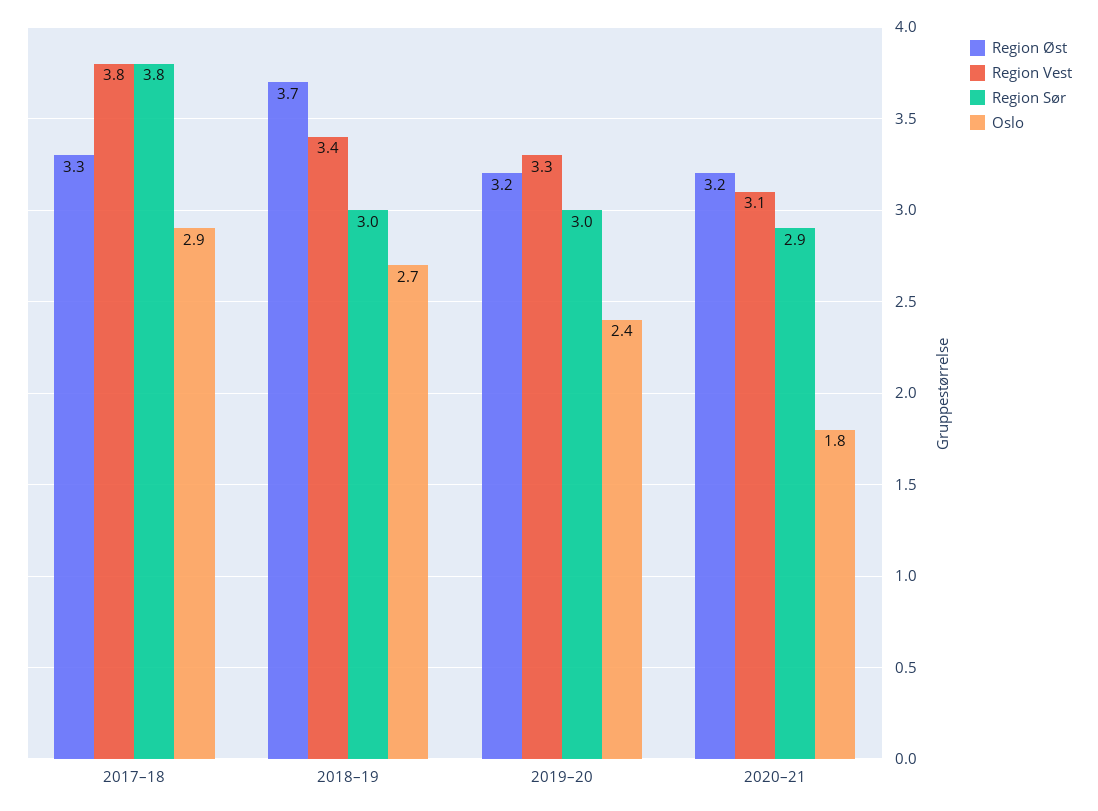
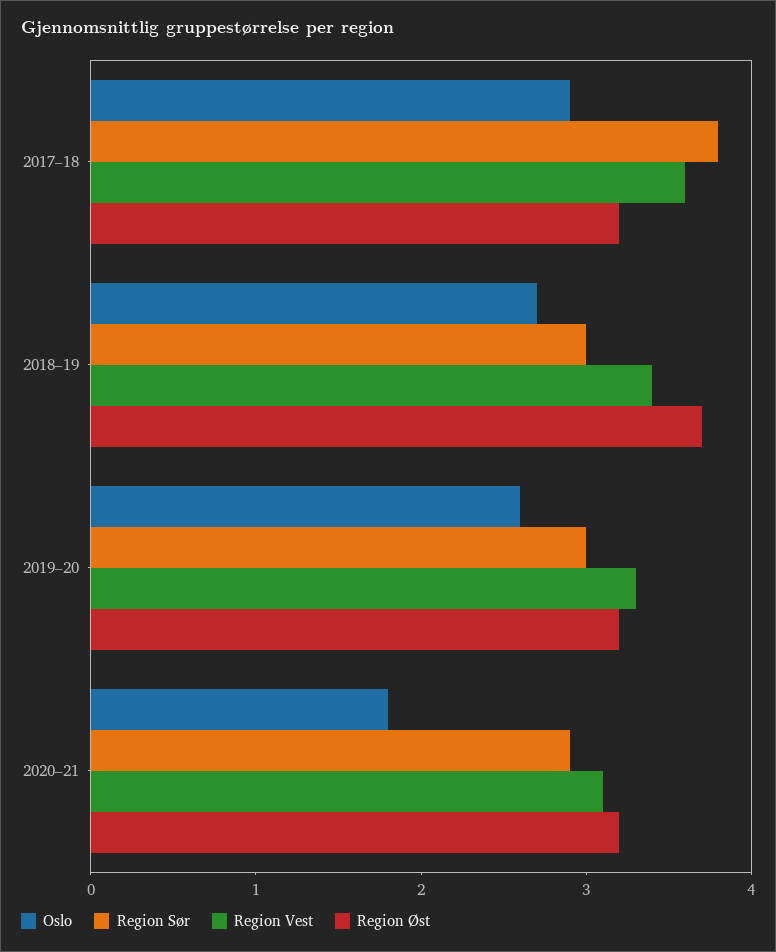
Region Øst, 2017–18: 3.3 -> 3.2
Region Vest, 2017–18: 3.8 -> 3.6
Oslo, 2019–20: 2.4 -> 2.6

